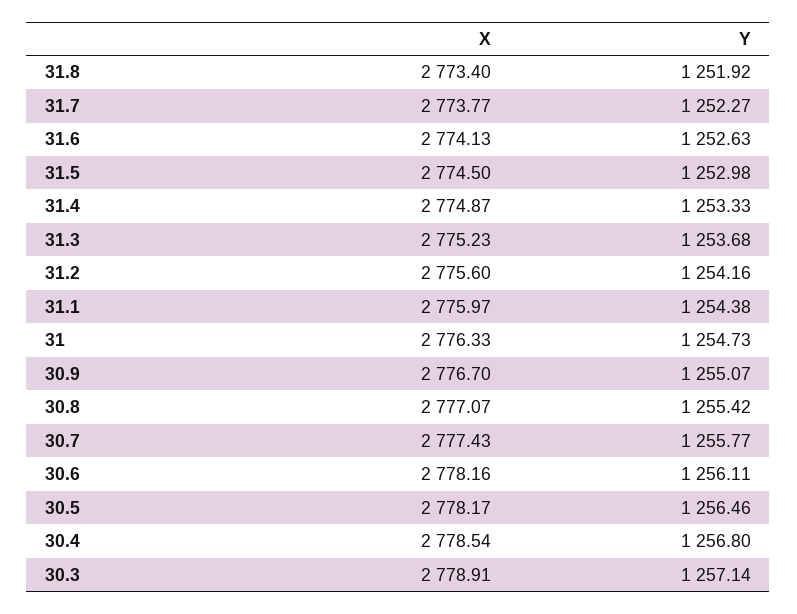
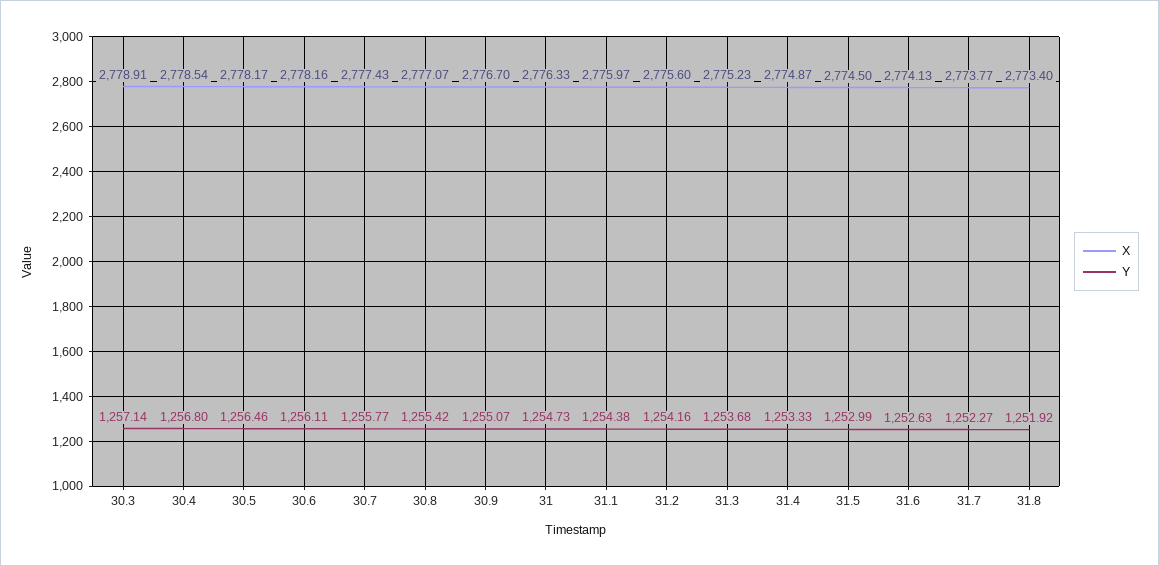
Y, 31.5: 1252.98 -> 1252.99

